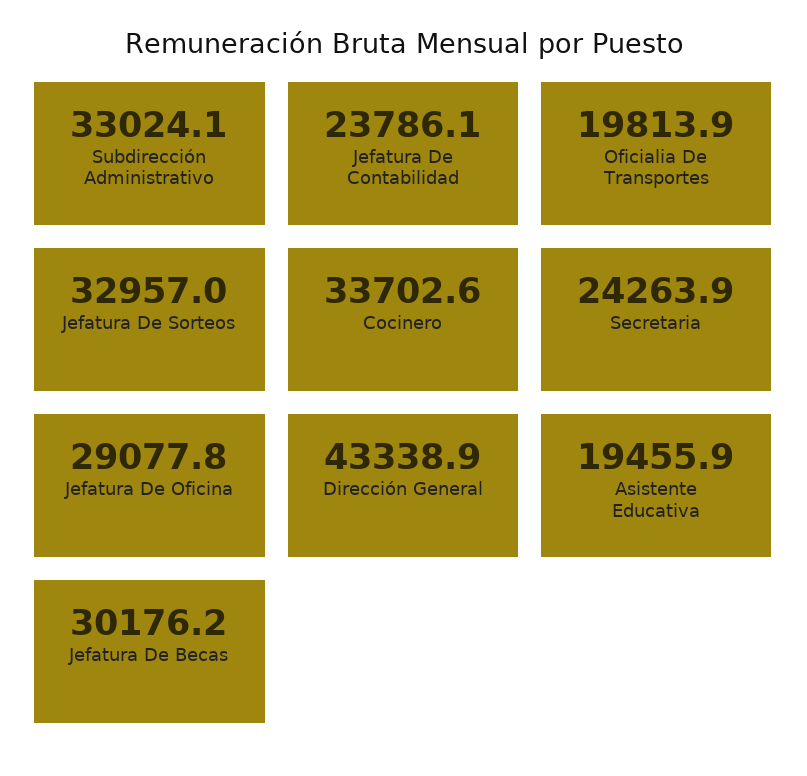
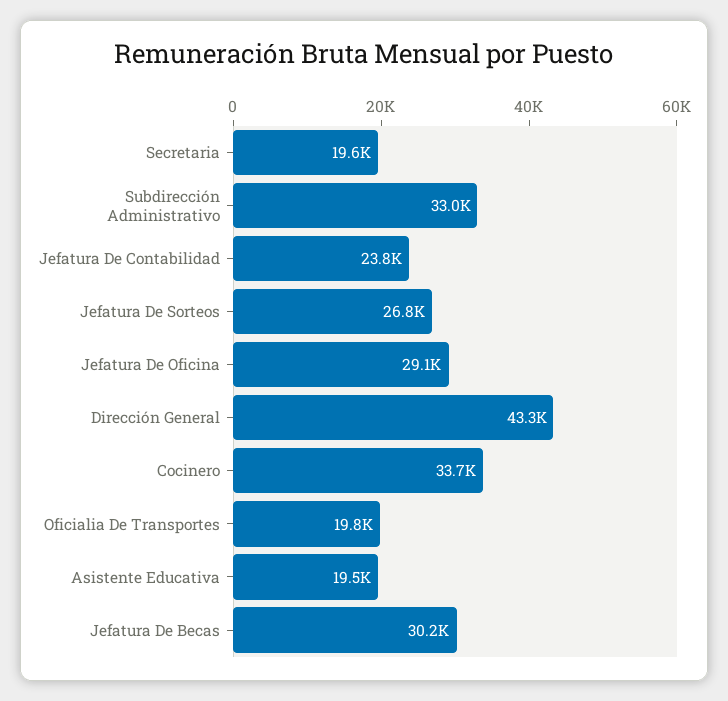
Jefatura De Sorteos: 32957 -> 26800
Secretaria: 24263.9 -> 19600

